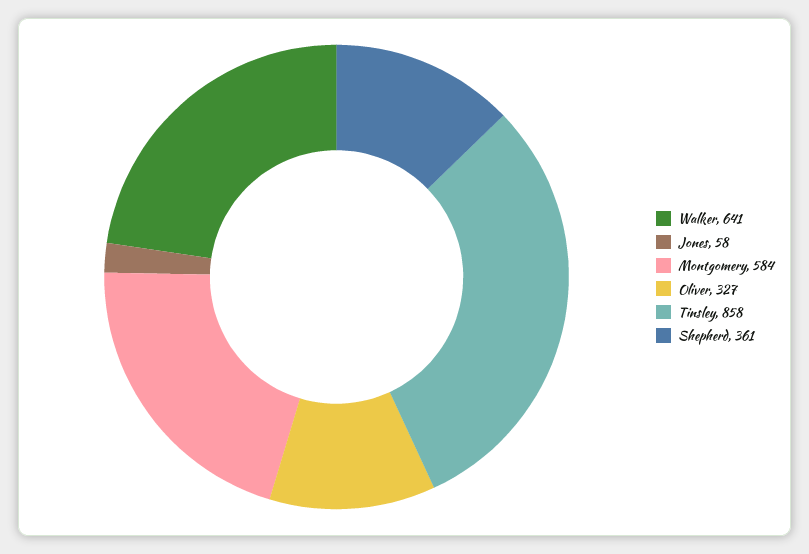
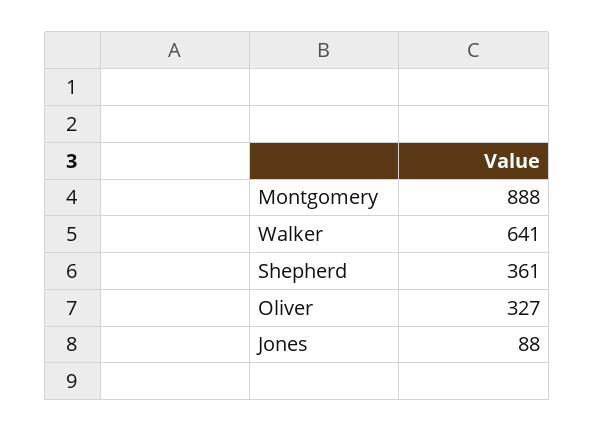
Jones: 58 -> 88
Montgomery: 584 -> 888
Tinsley: 858 -> none

